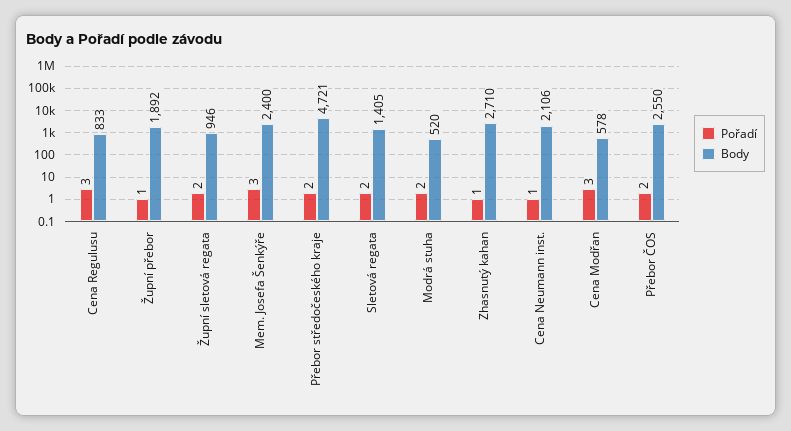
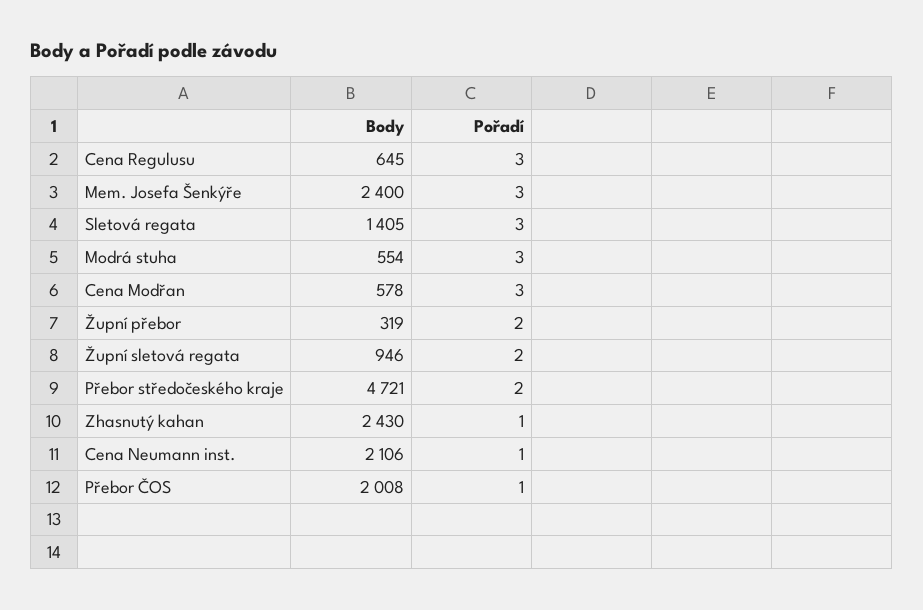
Body, Cena Regulusu: 833 -> 645
Pořadí, Župní přebor: 1 -> 2
Body, Župní přebor: 1892 -> 319
Pořadí, Sletová regata: 2 -> 3
Pořadí, Modrá stuha: 2 -> 3
Body, Modrá stuha: 520 -> 554
Body, Zhasnutý kahan: 2710 -> 2430
Pořadí, Přebor ČOS: 2 -> 1
Body, Přebor ČOS: 2550 -> 2008

